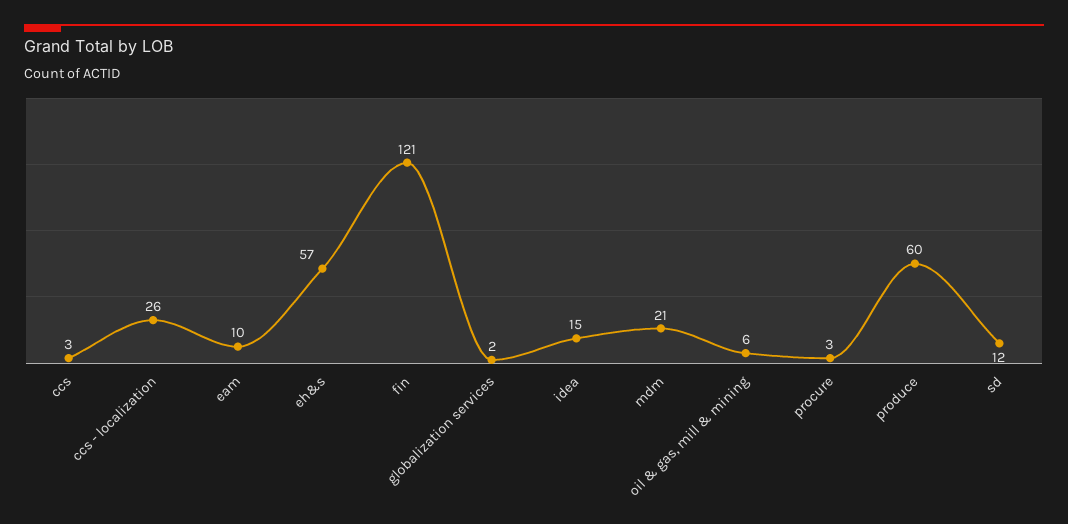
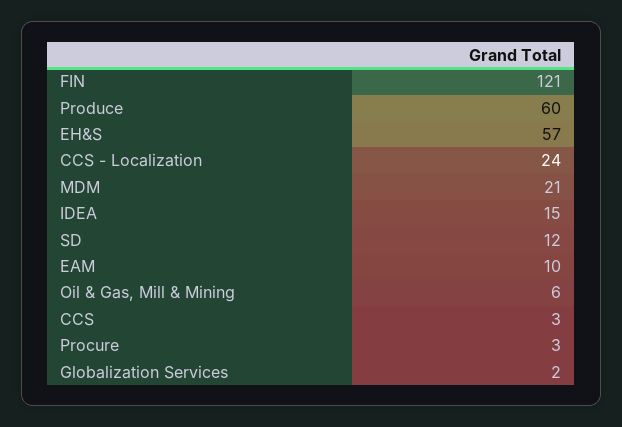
ccs - localization: 26 -> 24

